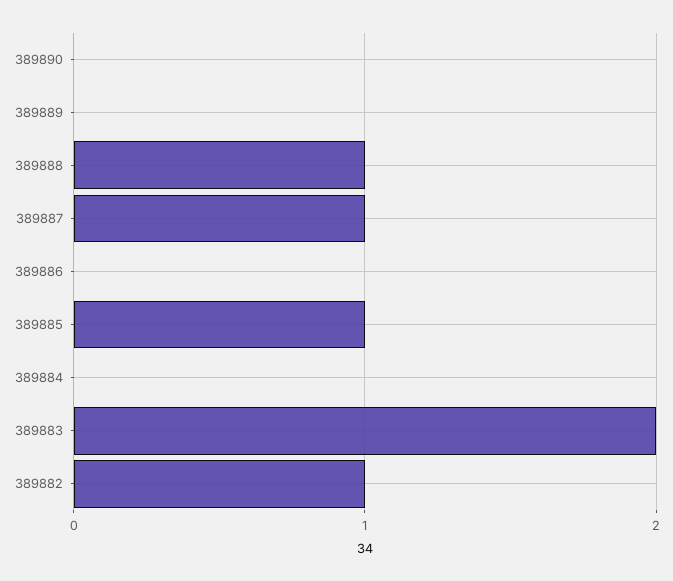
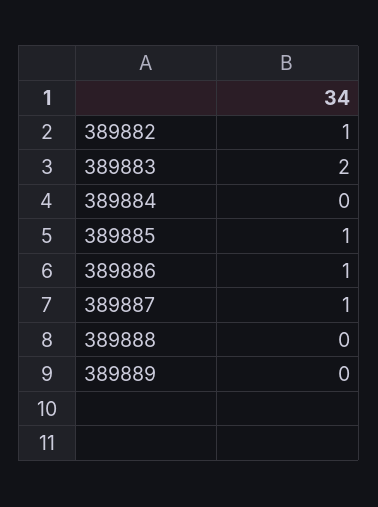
389890: 0 -> none
389888: 1 -> 0
389886: 0 -> 1

